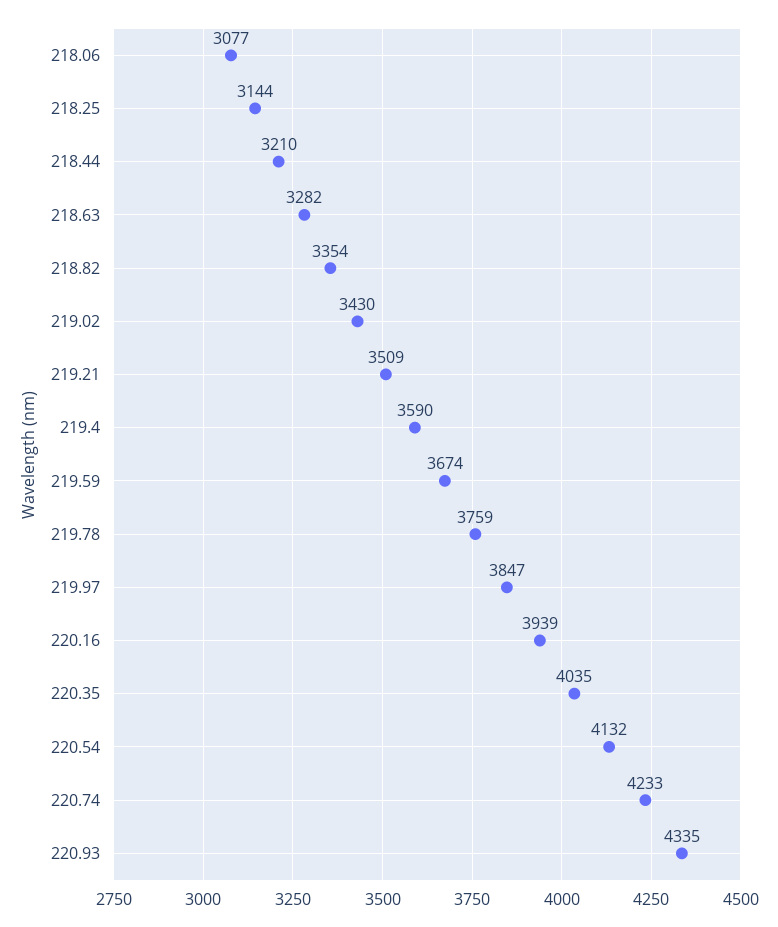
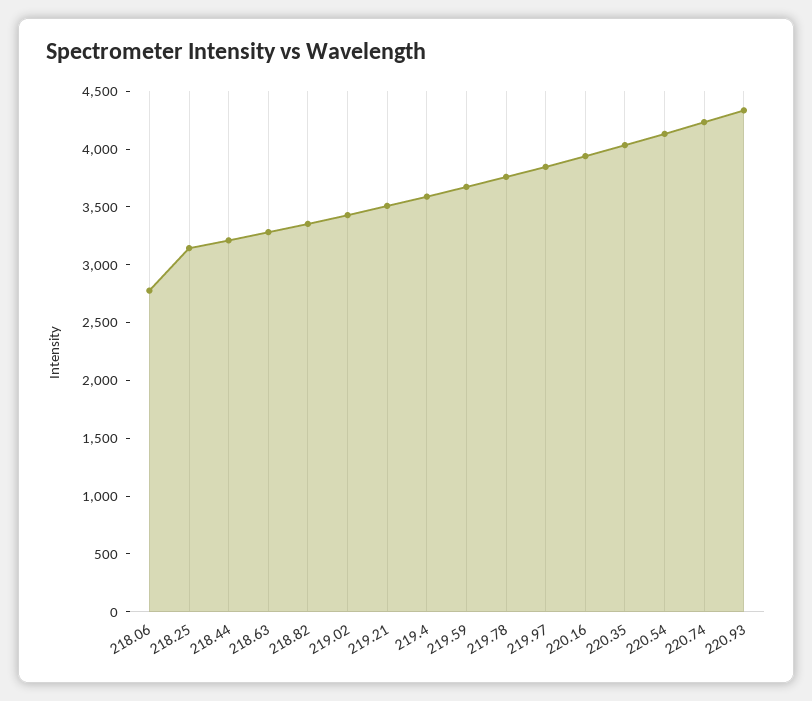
218.06: 3077 -> 2800

